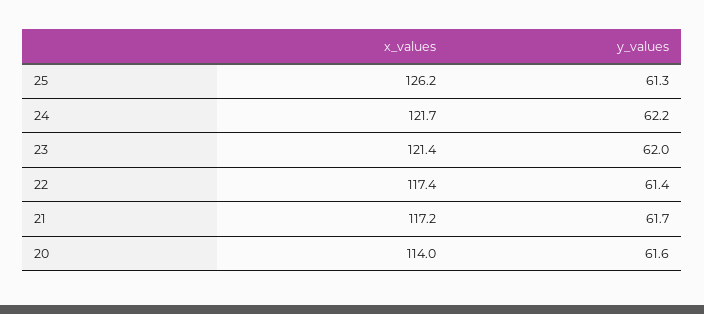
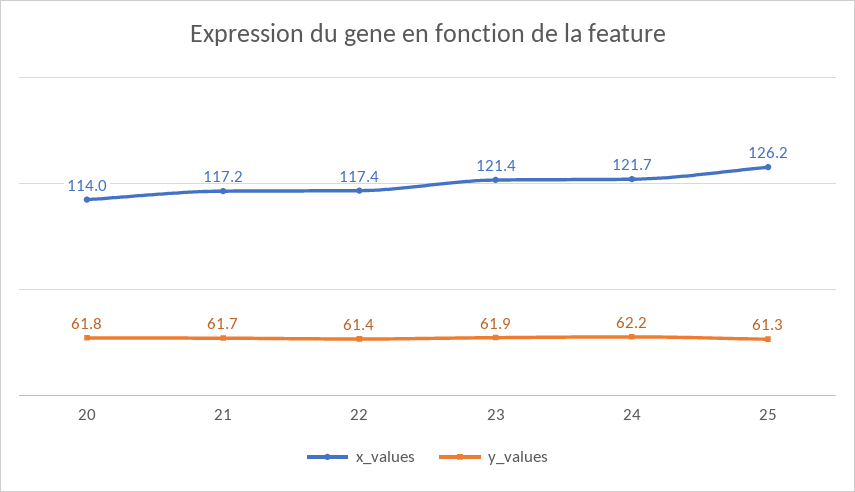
y_values, 23: 62 -> 61.9
y_values, 20: 61.6 -> 61.8

